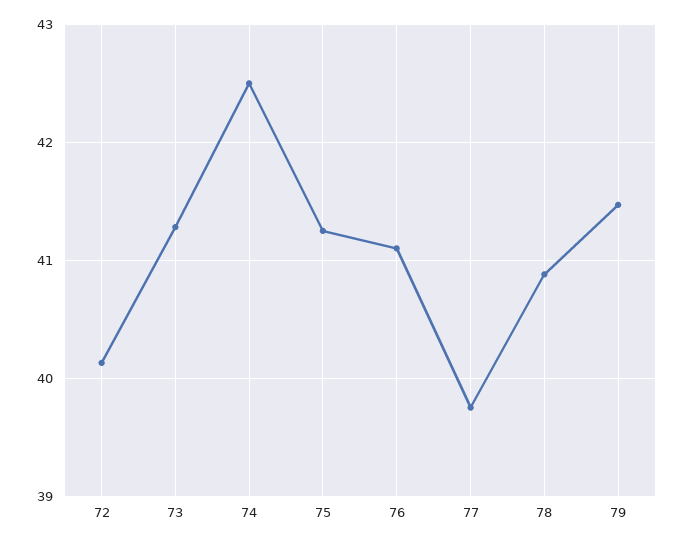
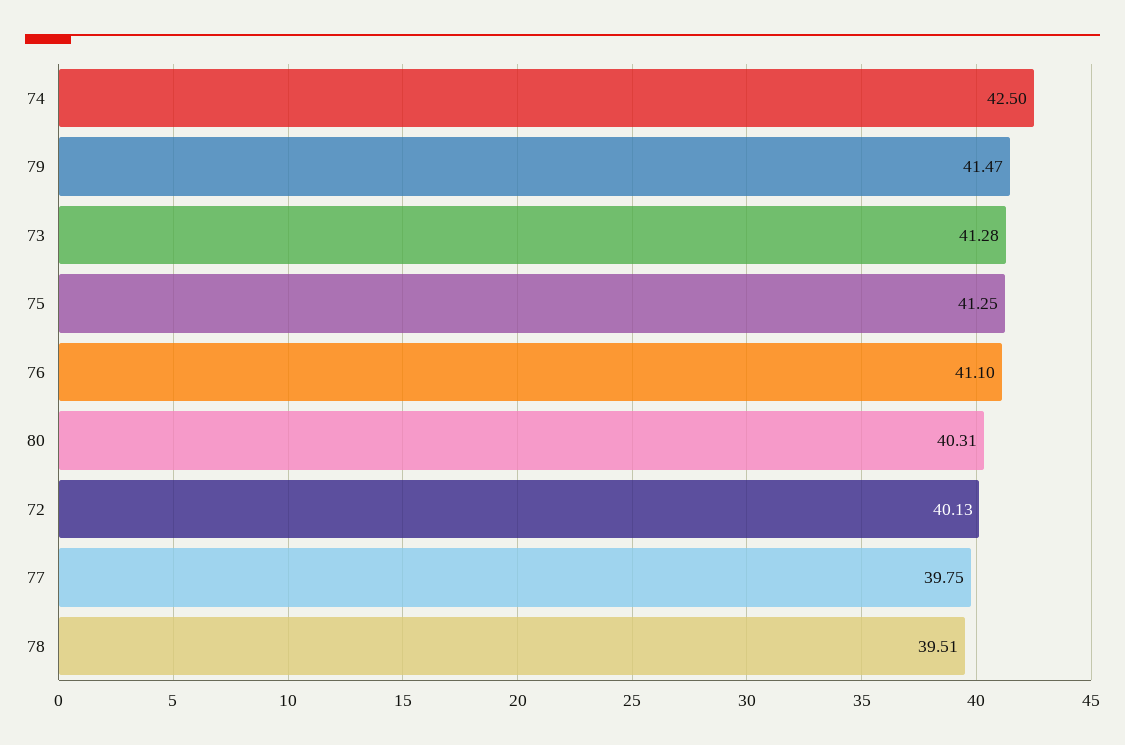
78: 40.9 -> 39.51
80: none -> 40.31

